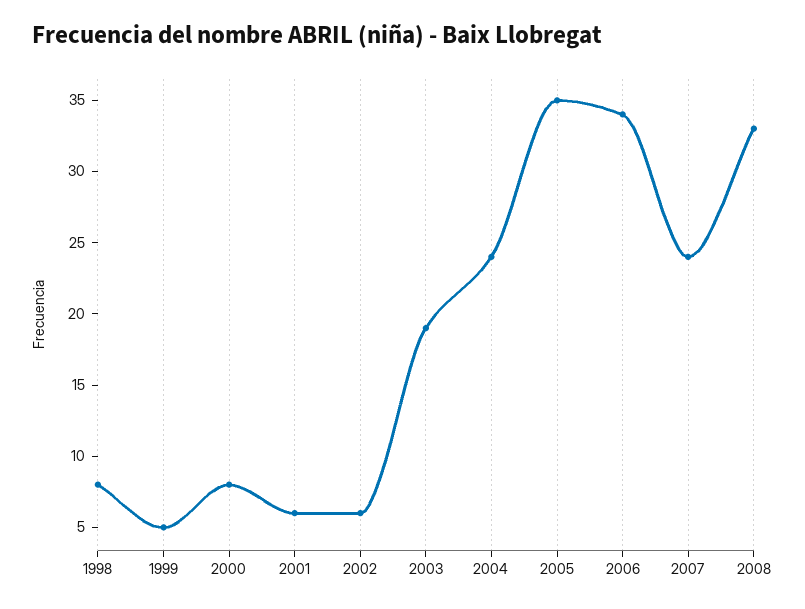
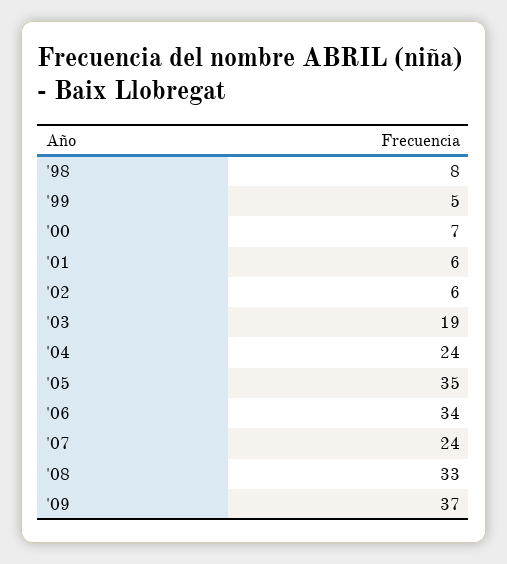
2000: 8 -> 7
'09: none -> 37

